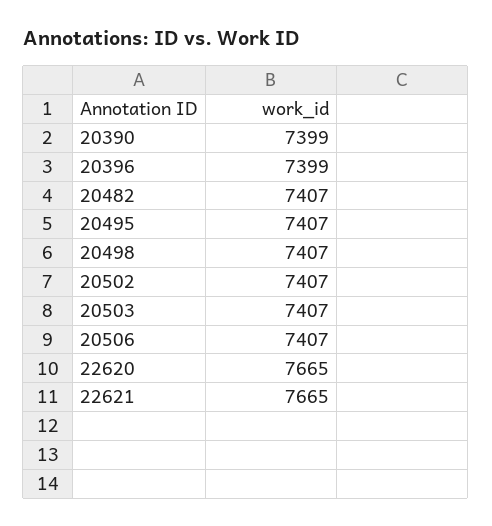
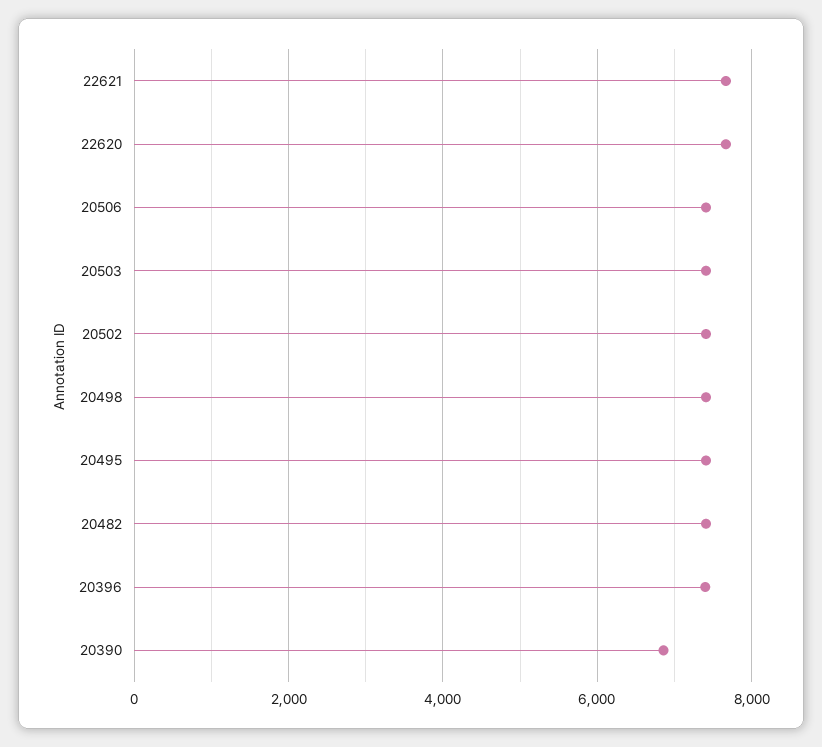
20390: 7399 -> 6800

